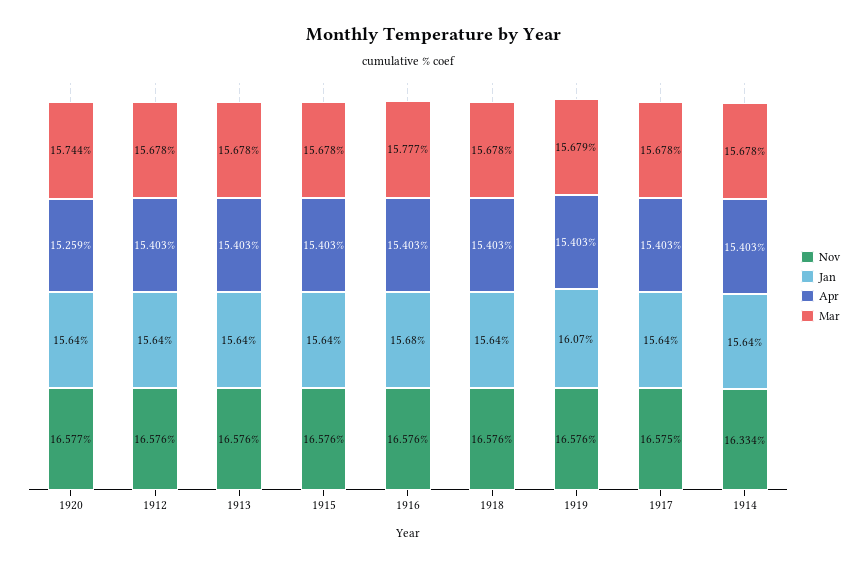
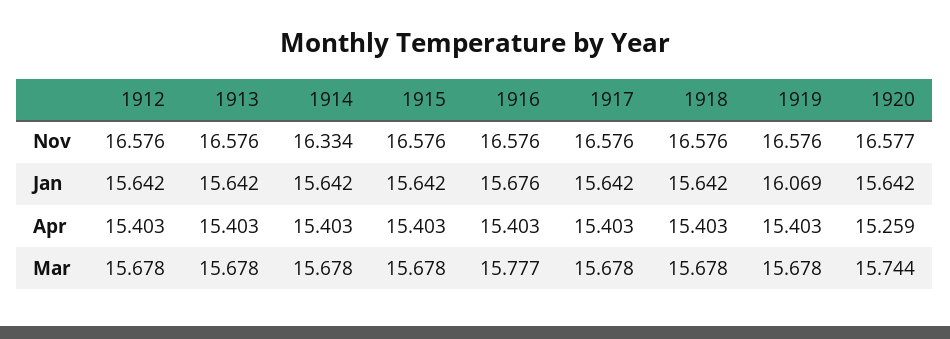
Mar, 1919: 15.679 -> 15.678
Nov, 1917: 16.575 -> 16.576

